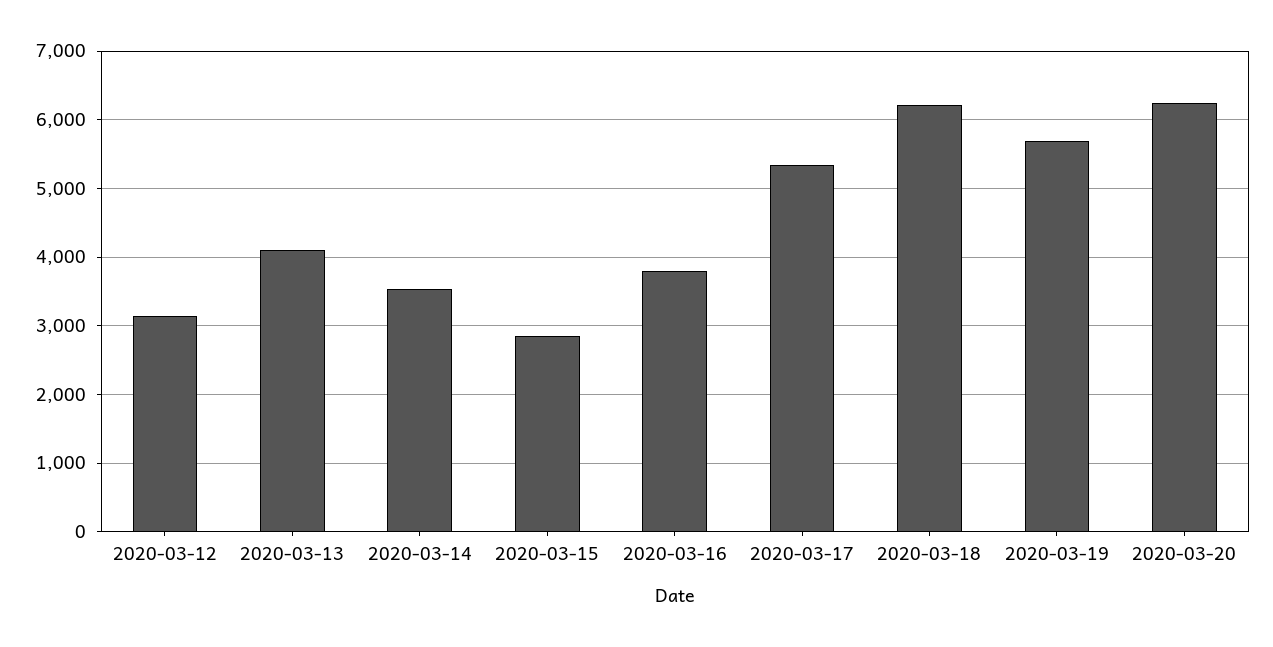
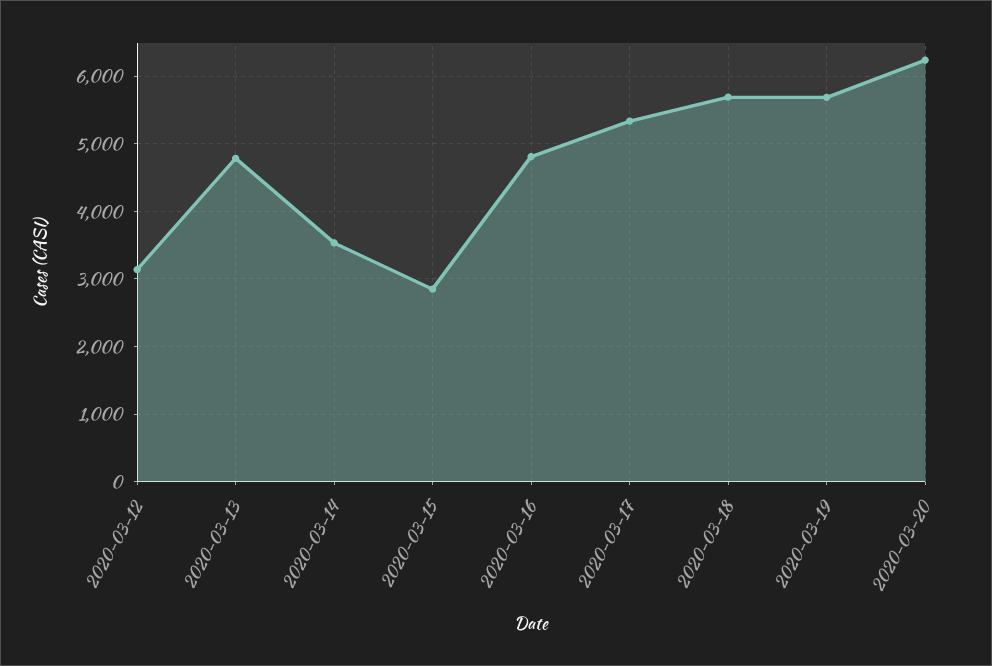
2020-03-13: 4100 -> 4800
2020-03-16: 3800 -> 4800
2020-03-18: 6200 -> 5700

